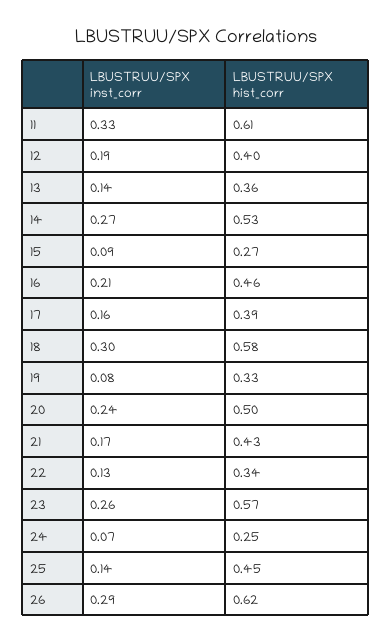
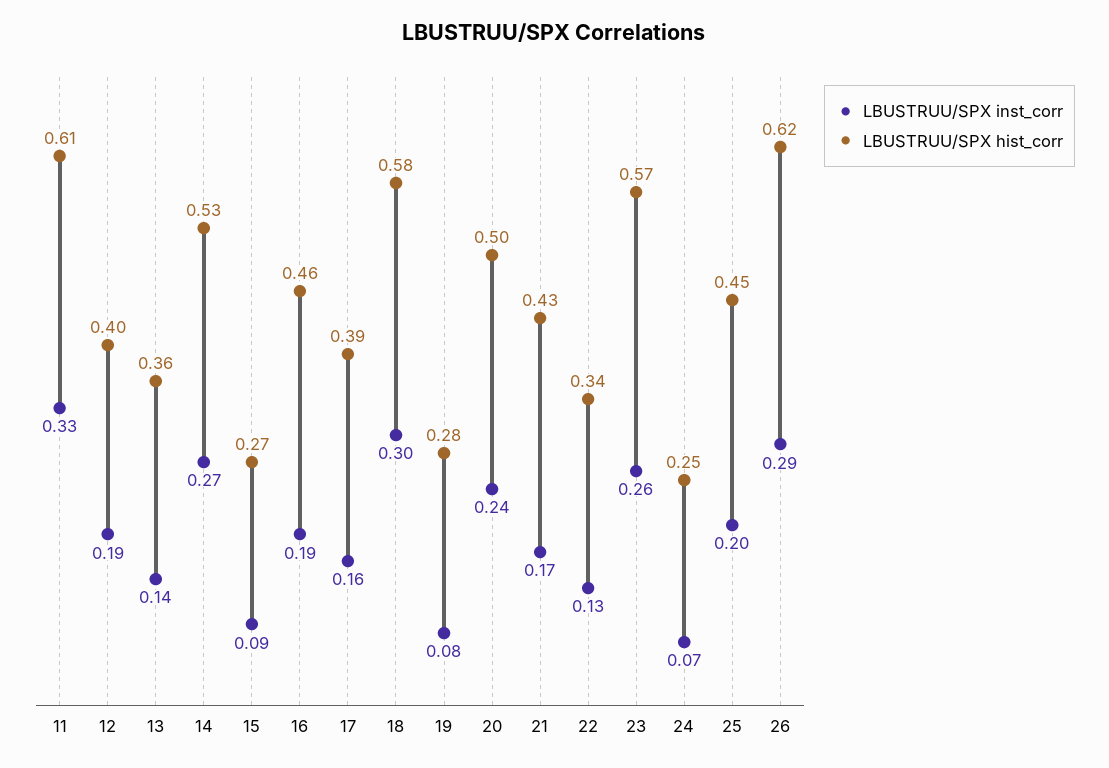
LBUSTRUU/SPX inst_corr, 16: 0.21 -> 0.19
LBUSTRUU/SPX hist_corr, 19: 0.33 -> 0.28
LBUSTRUU/SPX inst_corr, 25: 0.14 -> 0.2

